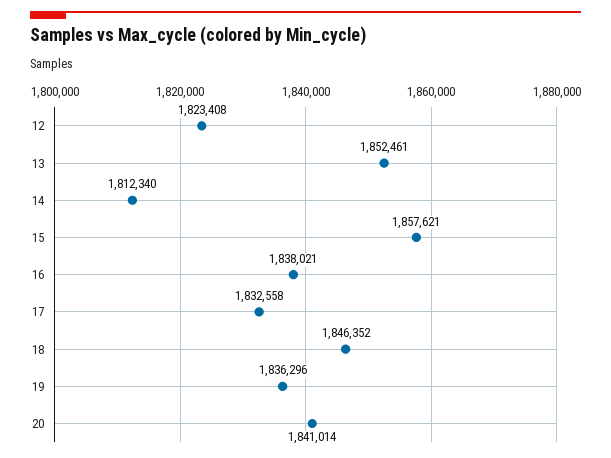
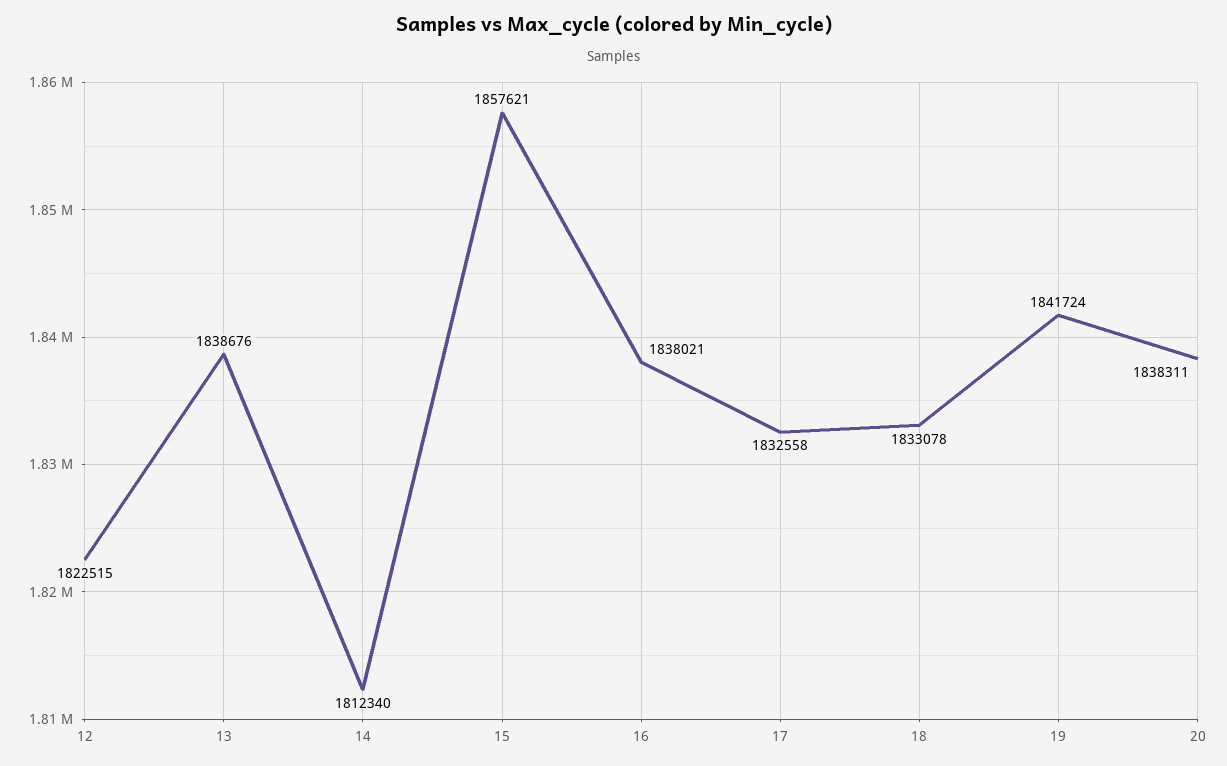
12: 1823408 -> 1822515
13: 1852461 -> 1838676
18: 1846352 -> 1833078
19: 1836296 -> 1841724
20: 1841014 -> 1838311

